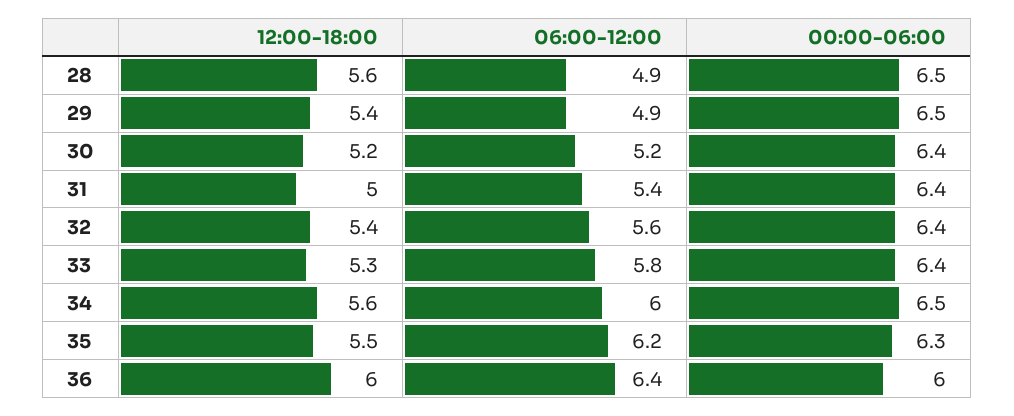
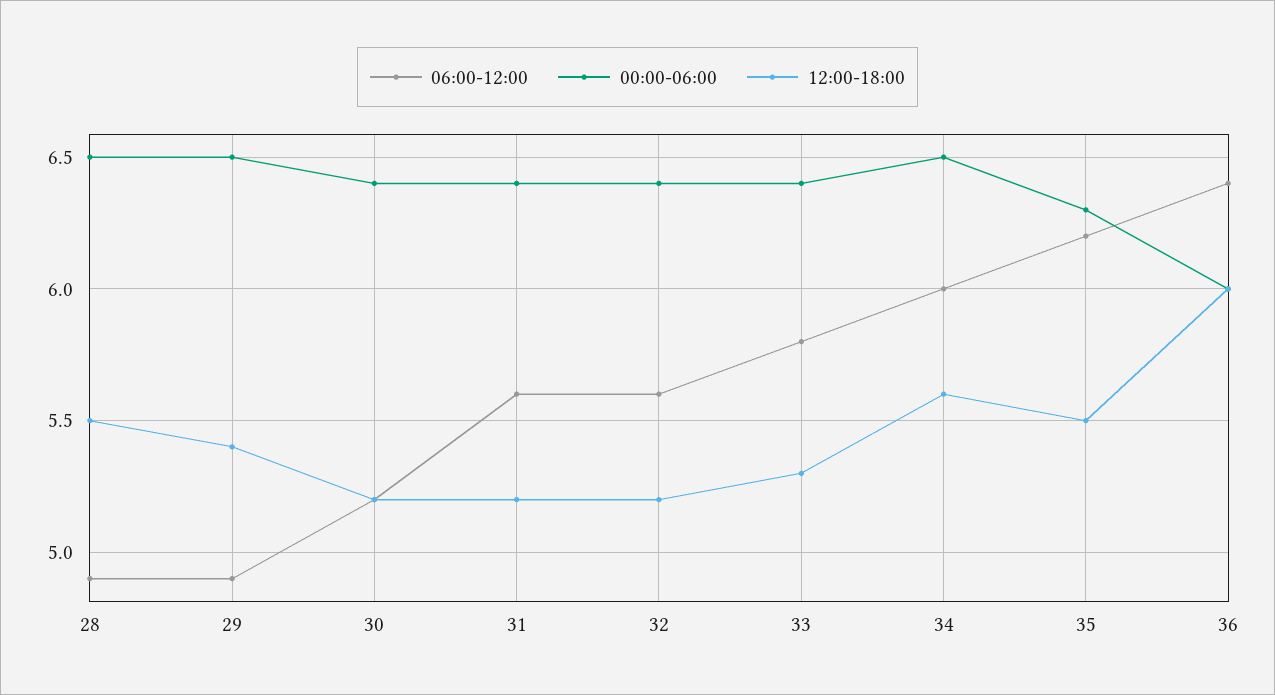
12:00-18:00, 28: 5.6 -> 5.5
12:00-18:00, 31: 5 -> 5.2
06:00-12:00, 31: 5.4 -> 5.6
12:00-18:00, 32: 5.4 -> 5.2

